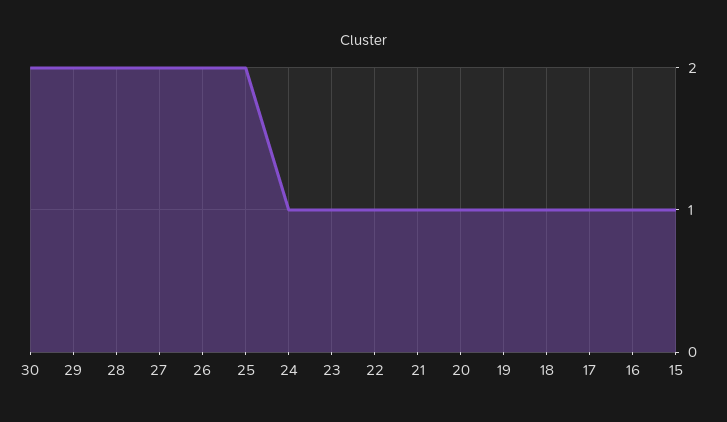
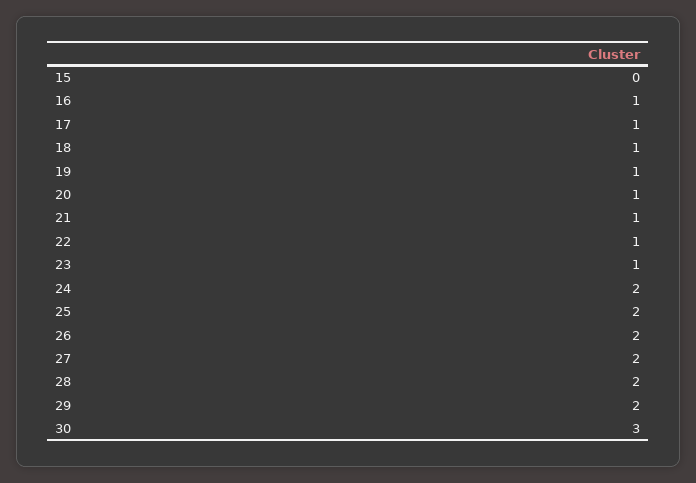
30: 2 -> 3
24: 1 -> 2
15: 1 -> 0

